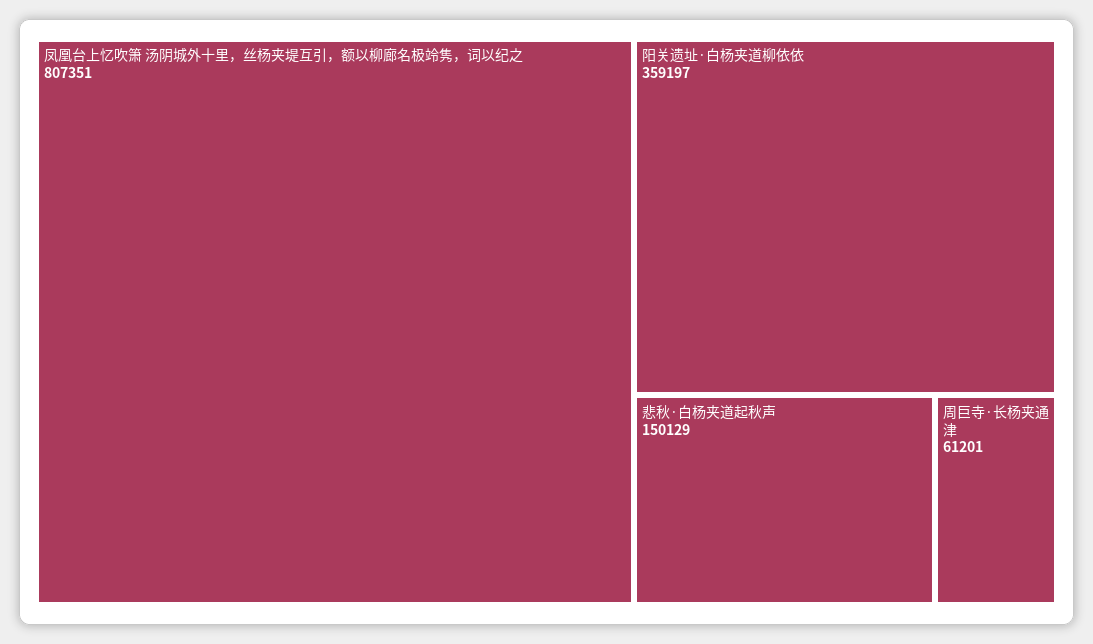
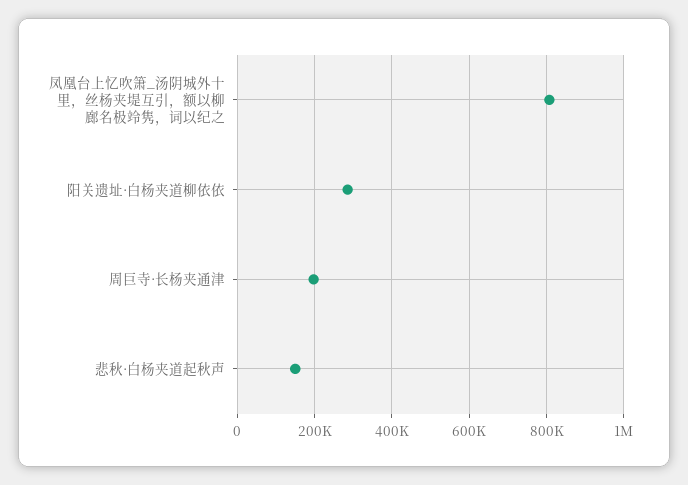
阳关遗址·白杨夹道柳依依: 359197 -> 280000
周巨寺·长杨夹通津: 61201 -> 200000

